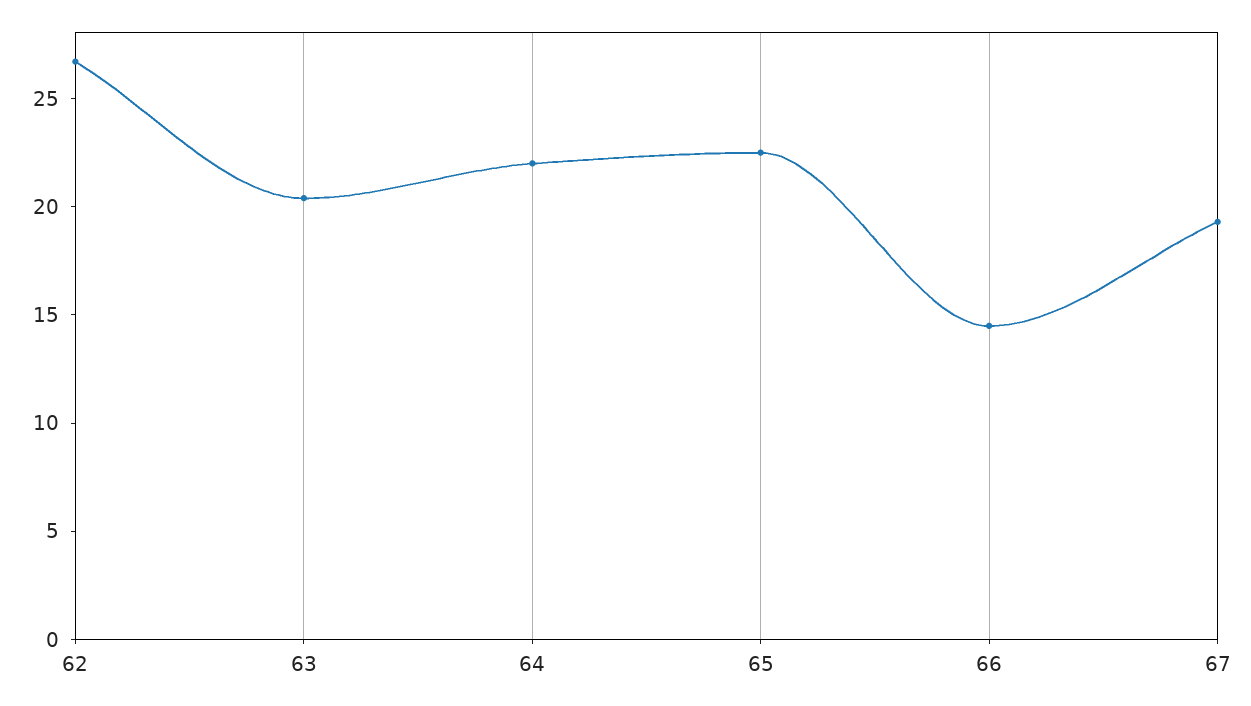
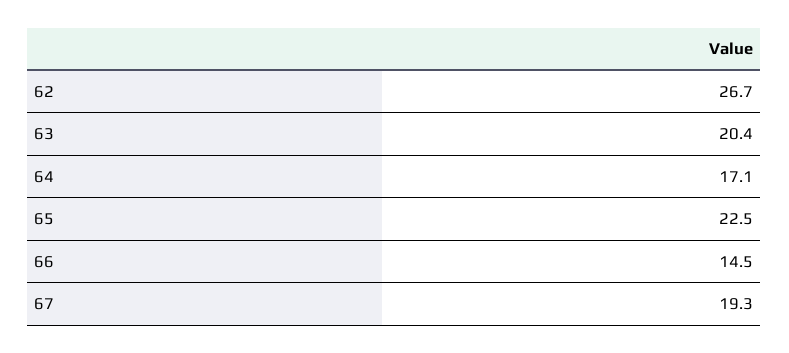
64: 22 -> 17.1

